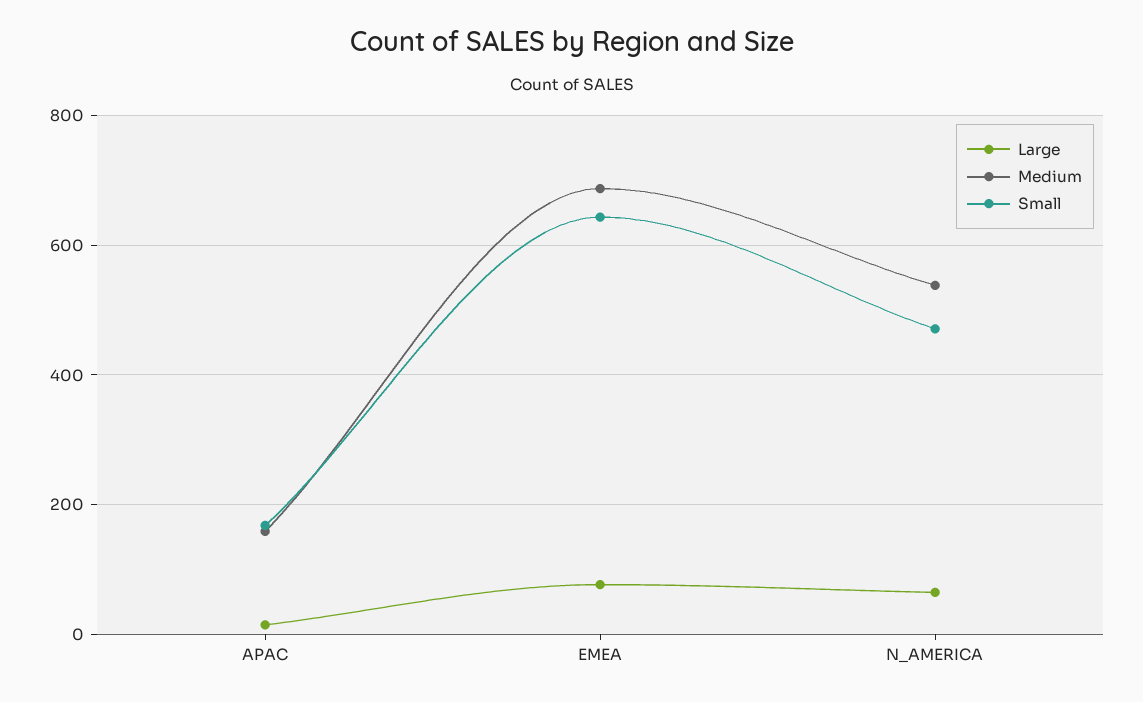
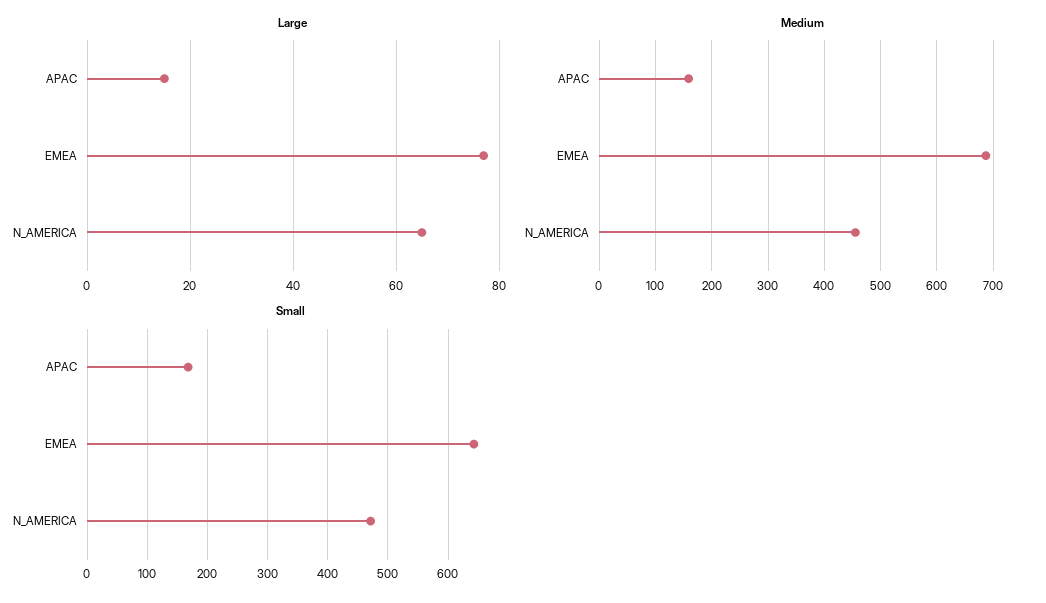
Medium, N_AMERICA: 540 -> 460

